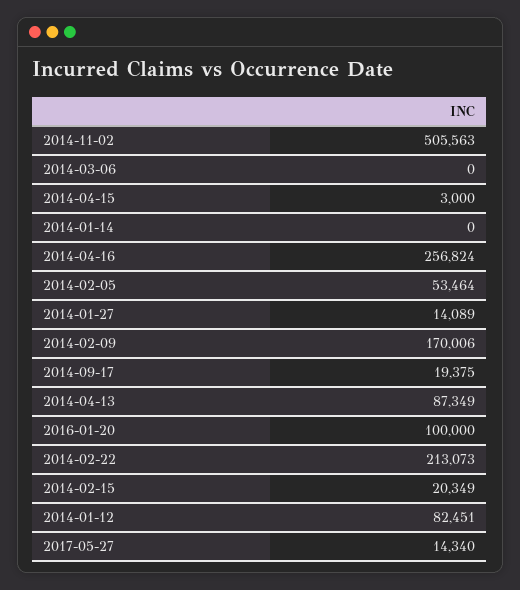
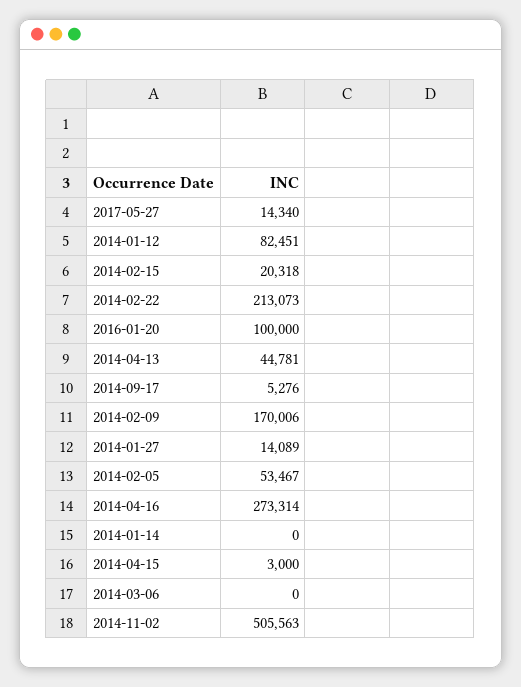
2014-04-16: 256824 -> 273314
2014-02-05: 53464 -> 53467
2014-09-17: 19375 -> 5276
2014-04-13: 87349 -> 44781
2014-02-15: 20349 -> 20318

